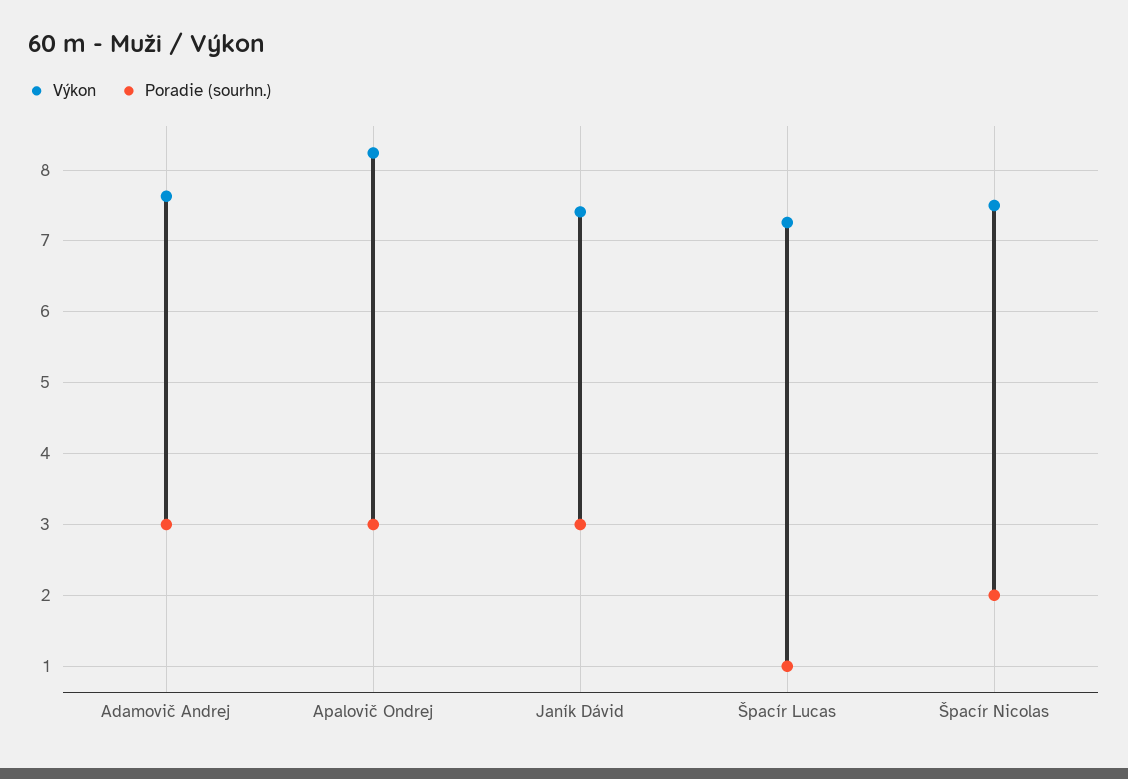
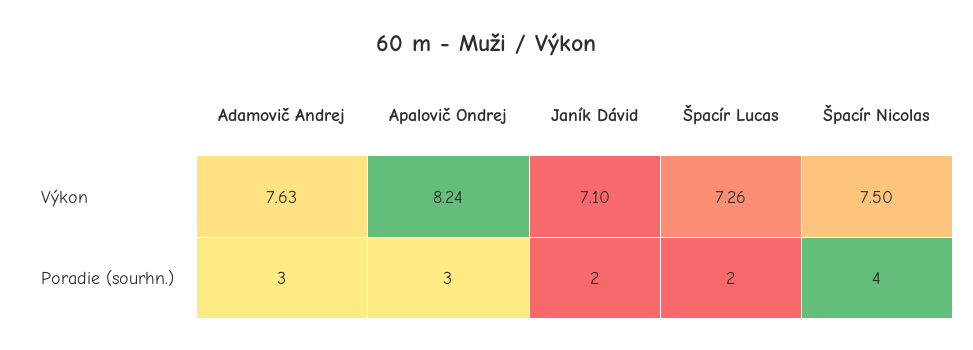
Výkon, Janík Dávid: 7.4 -> 7.1
Poradie (sourhn.), Janík Dávid: 3 -> 2
Poradie (sourhn.), Špacír Lucas: 1 -> 2
Poradie (sourhn.), Špacír Nicolas: 2 -> 4

